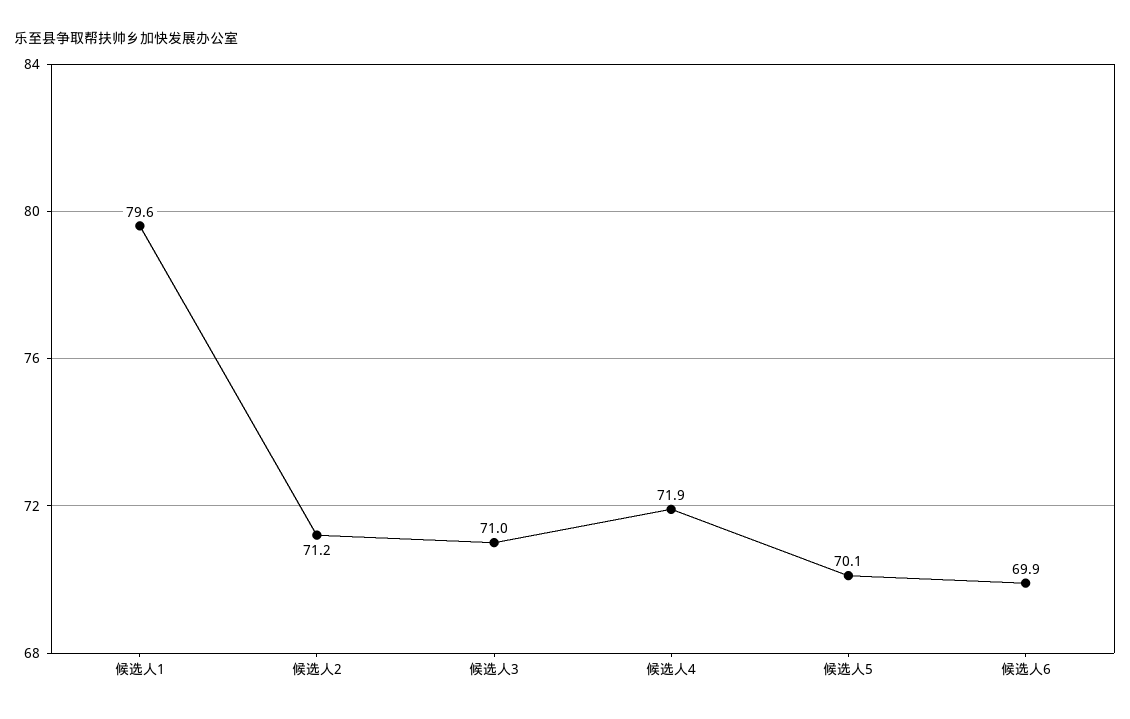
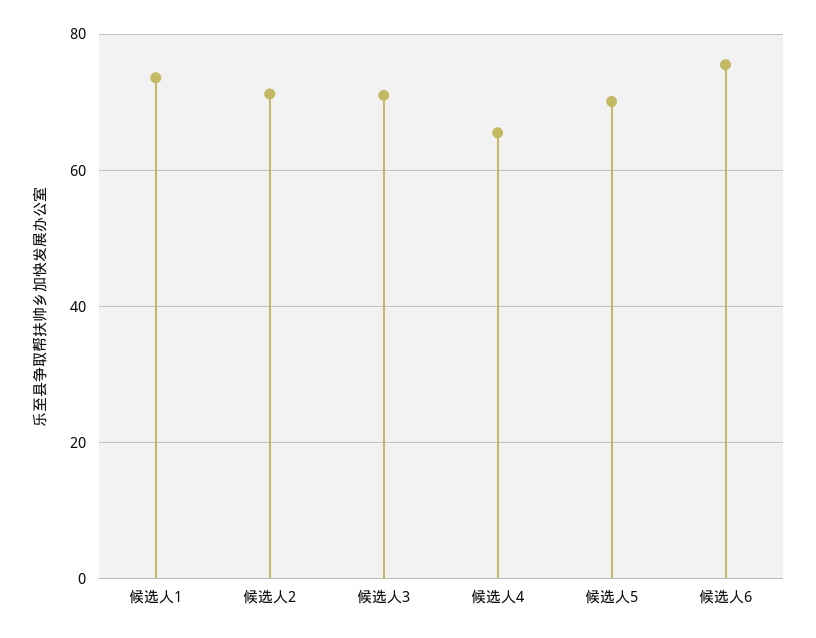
候选人1: 79.6 -> 74
候选人4: 71.9 -> 66
候选人6: 69.9 -> 76

